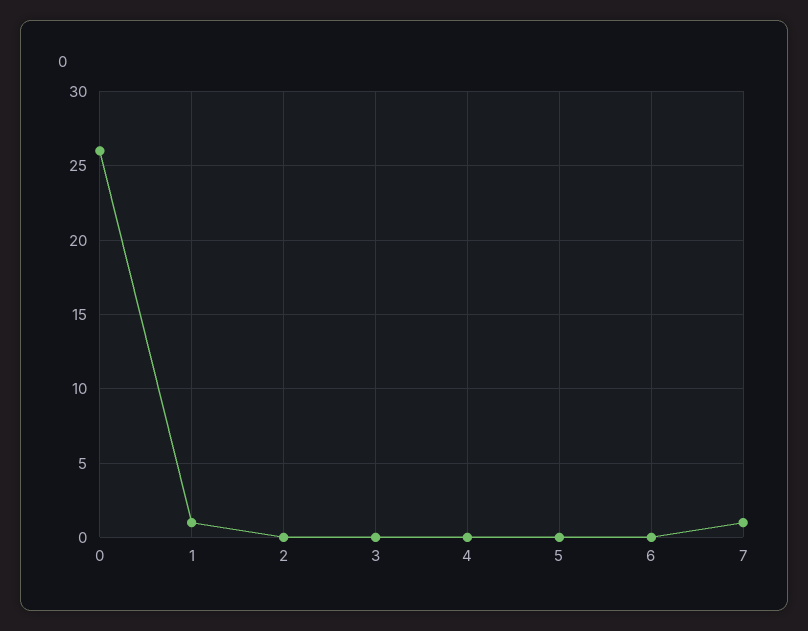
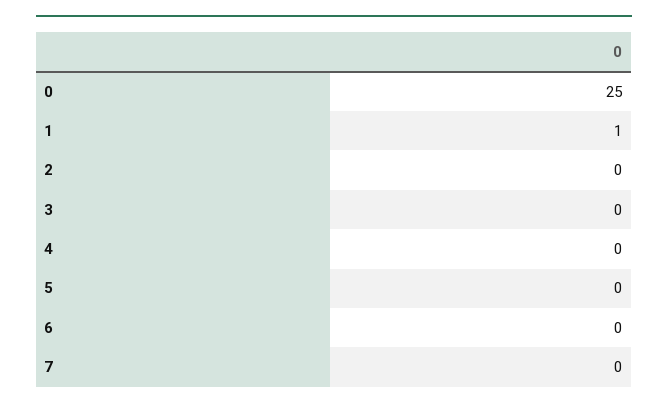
0: 26 -> 25
7: 1 -> 0

